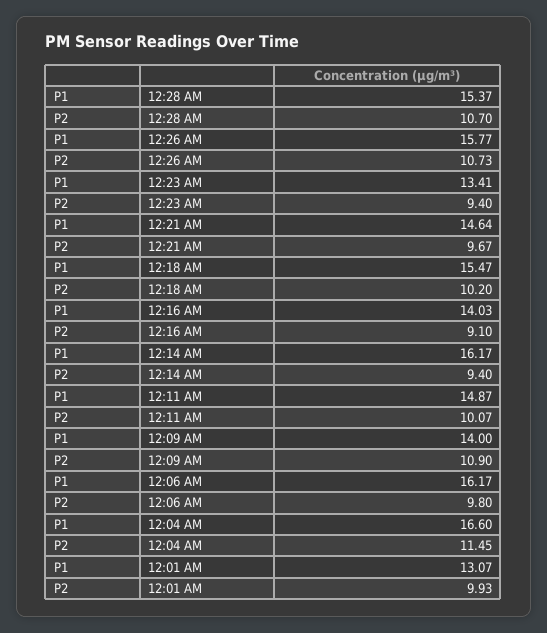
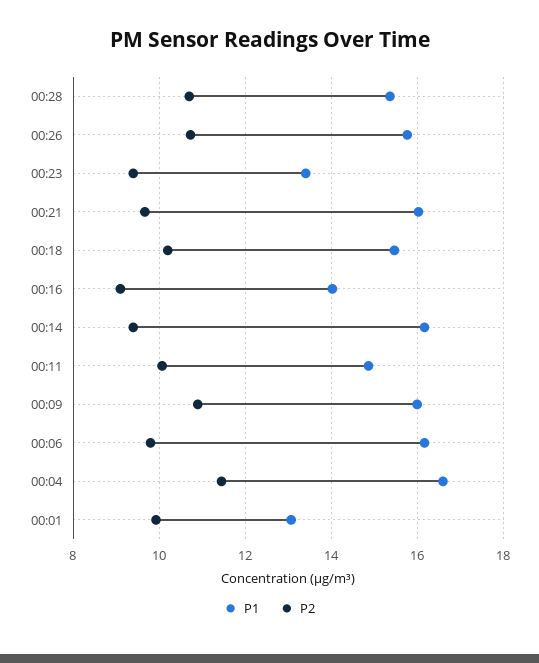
P1, 12:21 AM: 14.64 -> 16
P1, 12:09 AM: 14 -> 16

